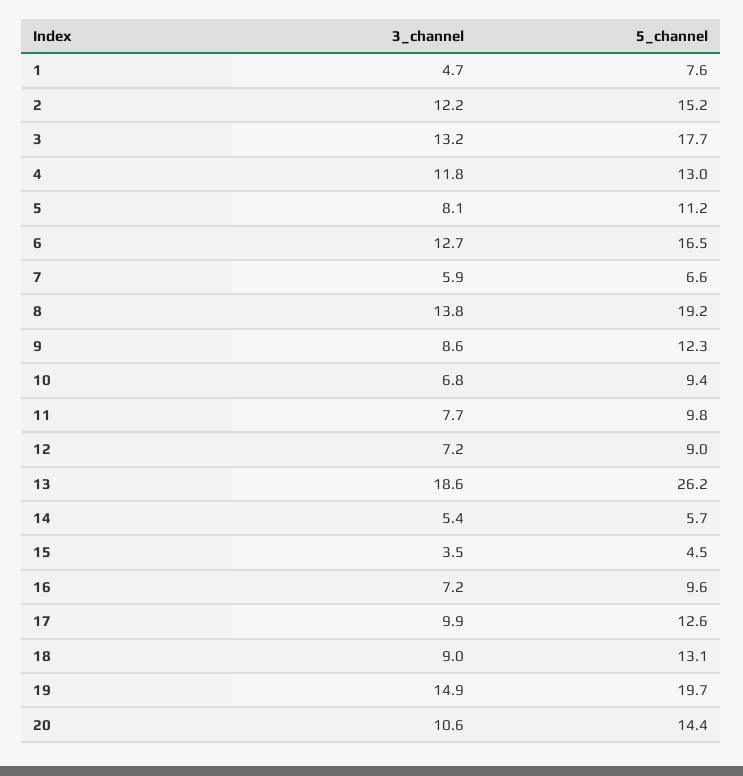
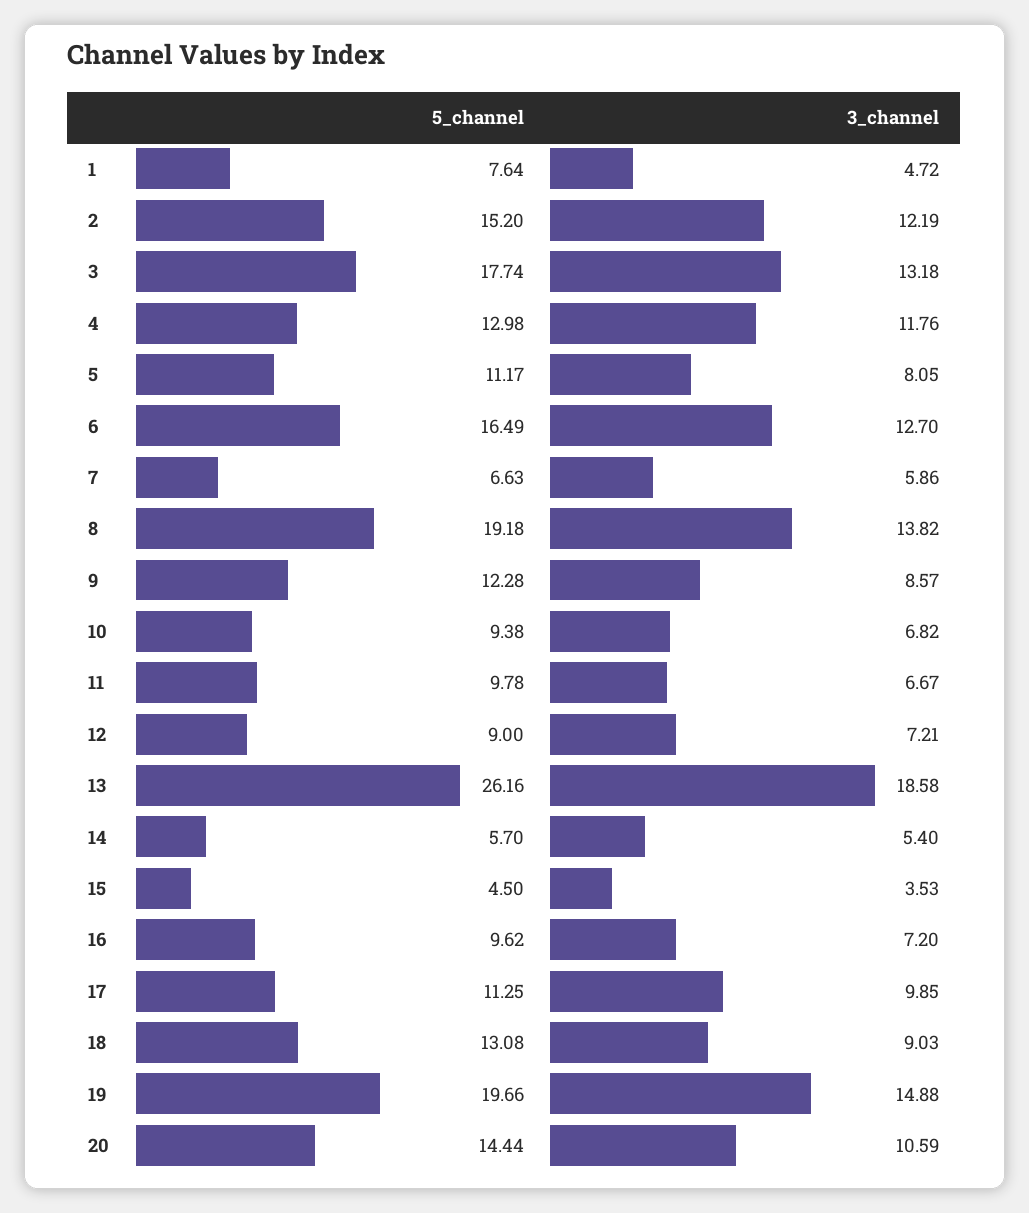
3_channel, 11: 7.7 -> 6.67
5_channel, 17: 12.6 -> 11.25

